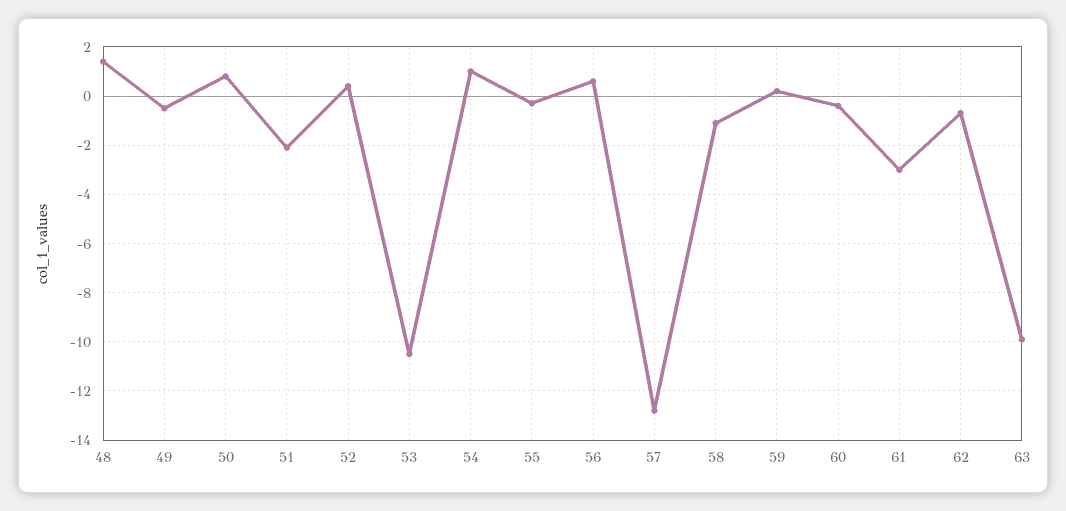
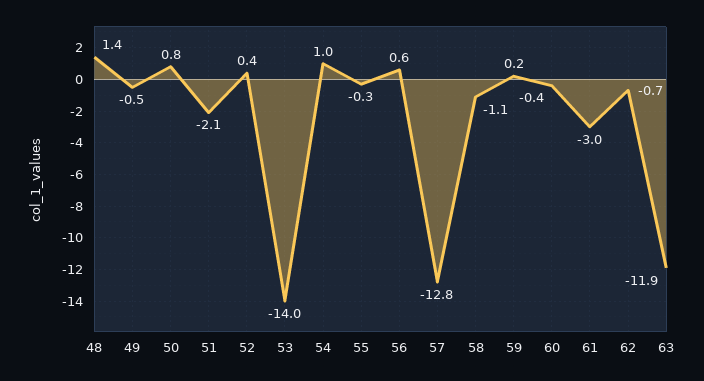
53: -10.5 -> -14
63: -10 -> -11.9

